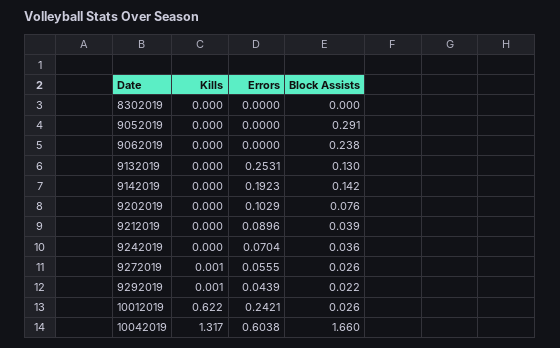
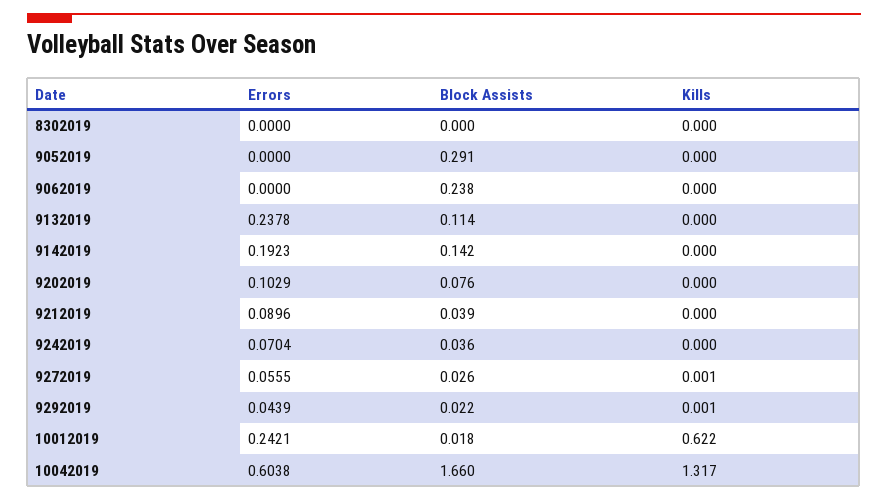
Errors, 9132019: 0.2531 -> 0.2378
Block Assists, 9132019: 0.13 -> 0.114
Block Assists, 10012019: 0.026 -> 0.018

